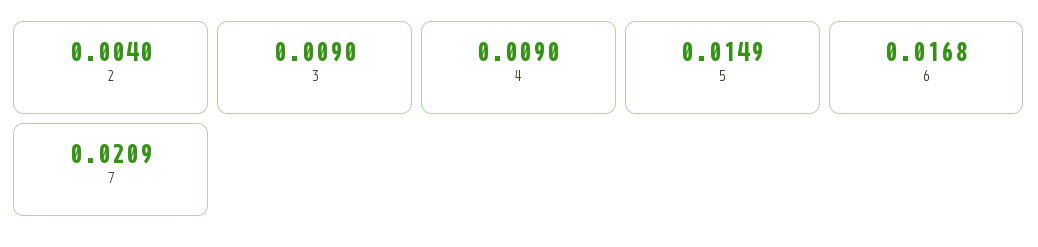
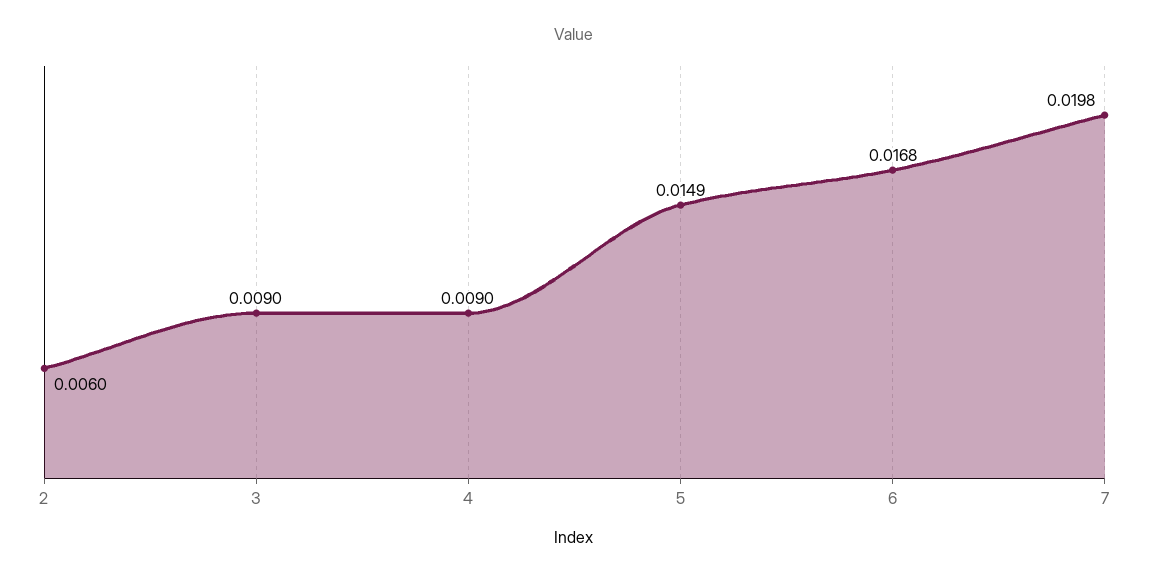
2: 0.004 -> 0.006
7: 0.0209 -> 0.0198

